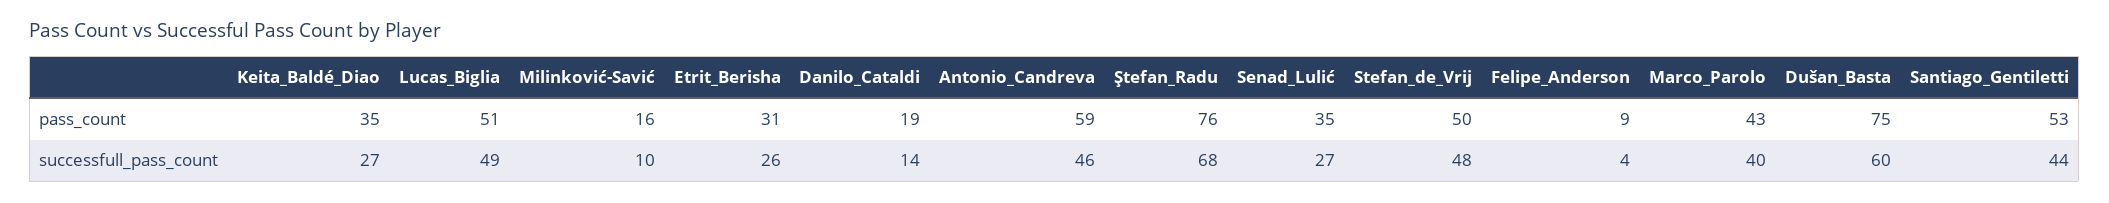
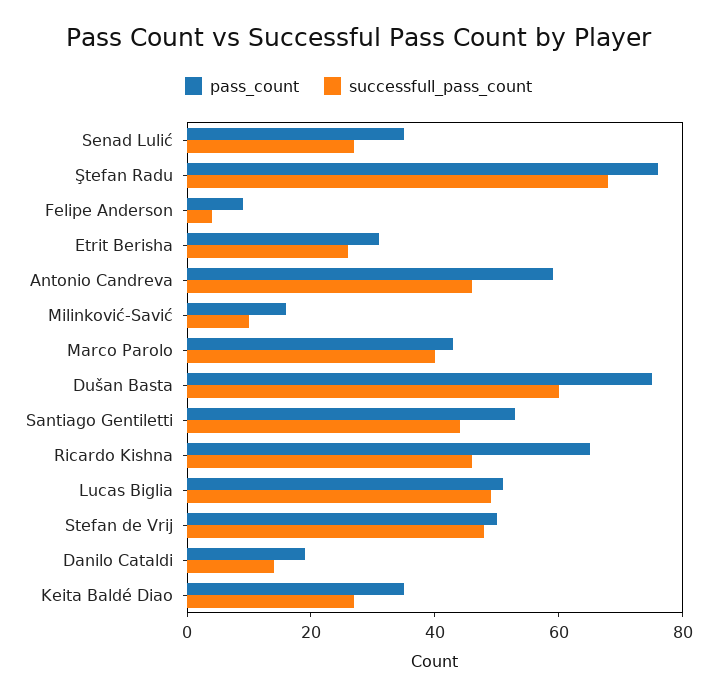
pass_count, Ricardo Kishna: none -> 65
successfull_pass_count, Ricardo Kishna: none -> 45

